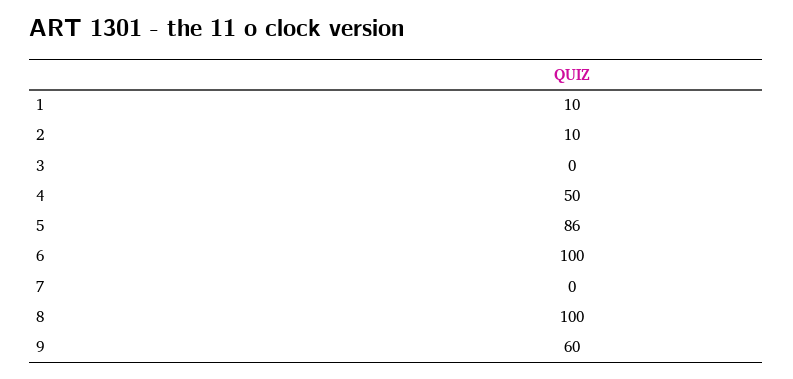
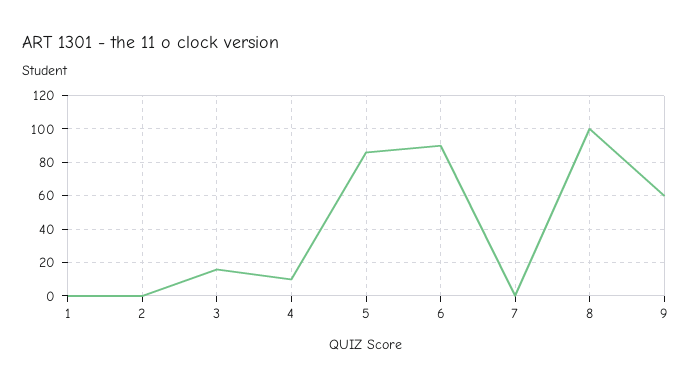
1: 10 -> 0
2: 10 -> 0
3: 0 -> 15
4: 50 -> 10
6: 100 -> 90

